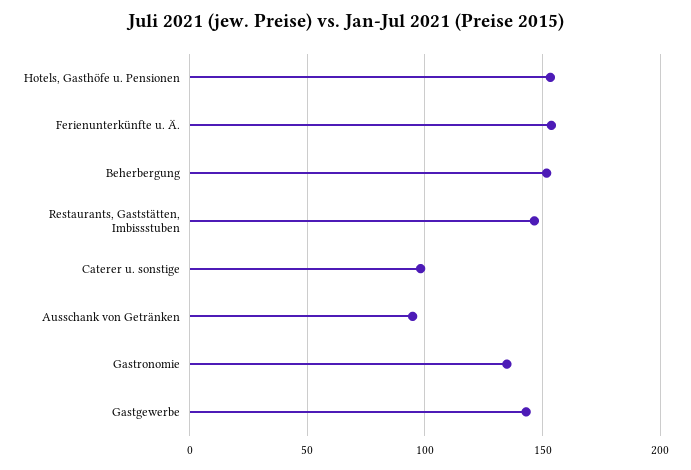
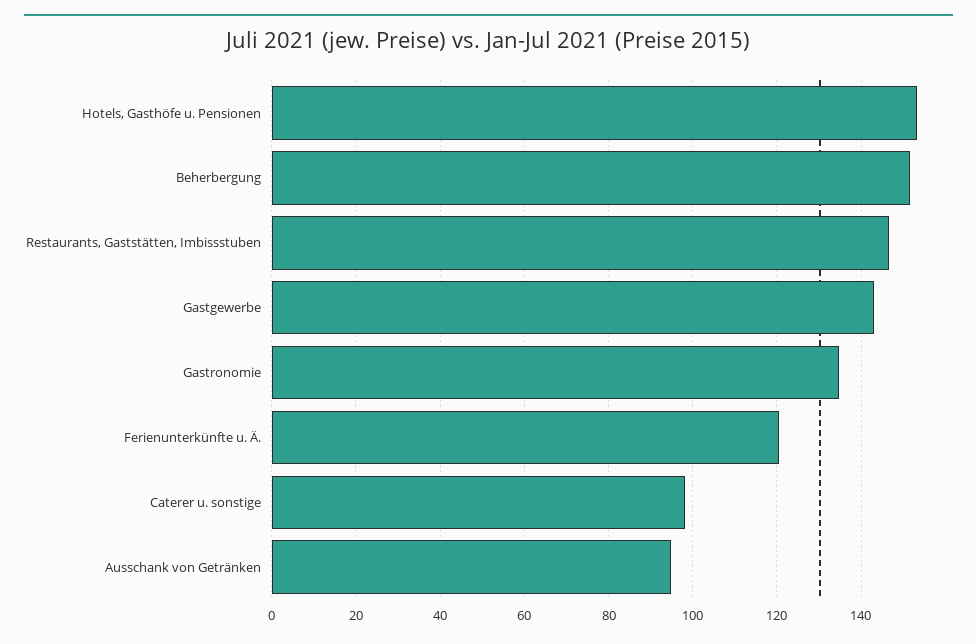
Ferienunterkünfte u. Ä.: 155 -> 120

